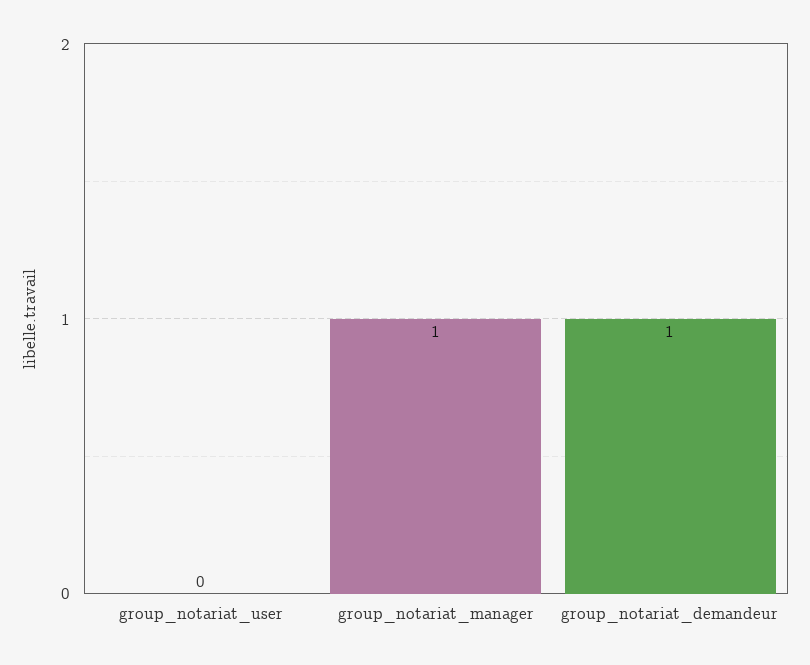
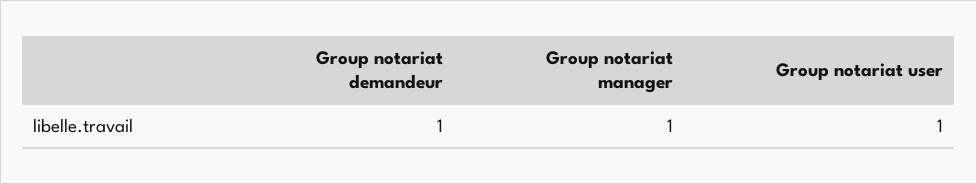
group_notariat_user: 0 -> 1

